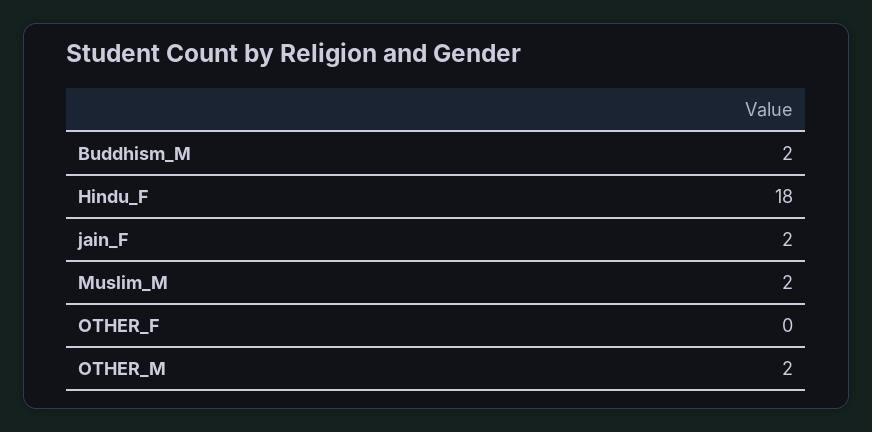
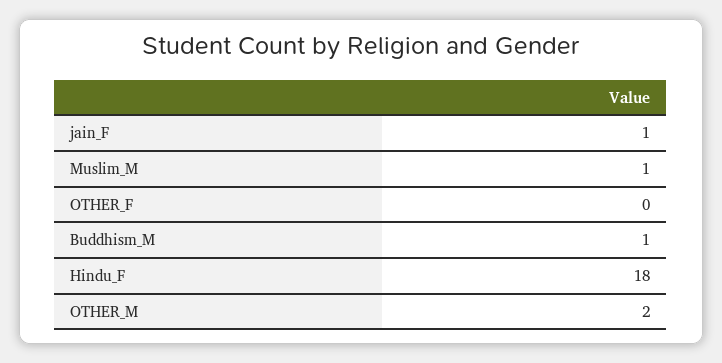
Buddhism_M: 2 -> 1
jain_F: 2 -> 1
Muslim_M: 2 -> 1

